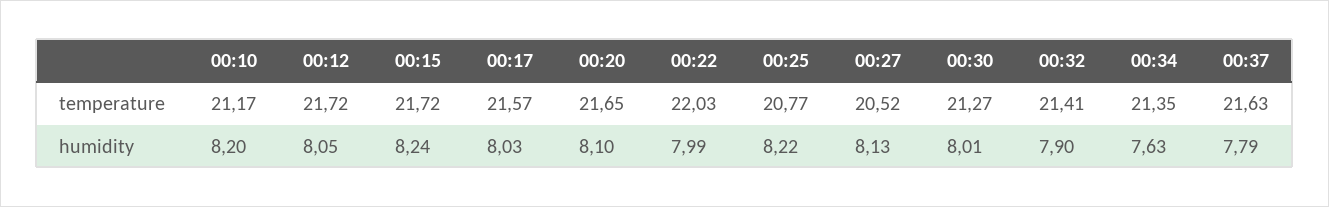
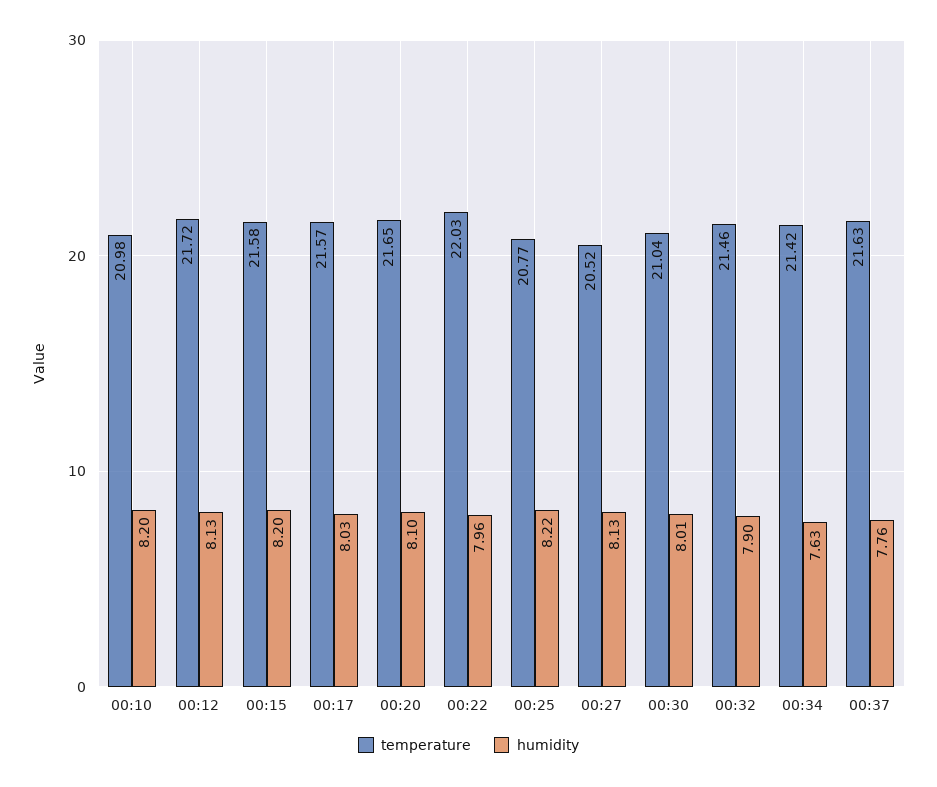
temperature, 00:10: 21.17 -> 20.98
temperature, 00:15: 21.72 -> 21.58
temperature, 00:30: 21.27 -> 21.04
temperature, 00:32: 21.41 -> 21.46
temperature, 00:34: 21.35 -> 21.42
humidity, 00:12: 8.05 -> 8.13
humidity, 00:15: 8.24 -> 8.2
humidity, 00:22: 7.99 -> 7.96
humidity, 00:37: 7.79 -> 7.76

